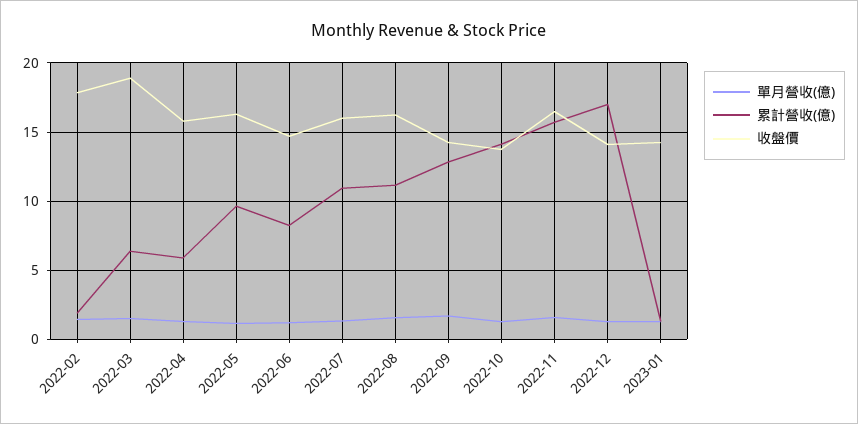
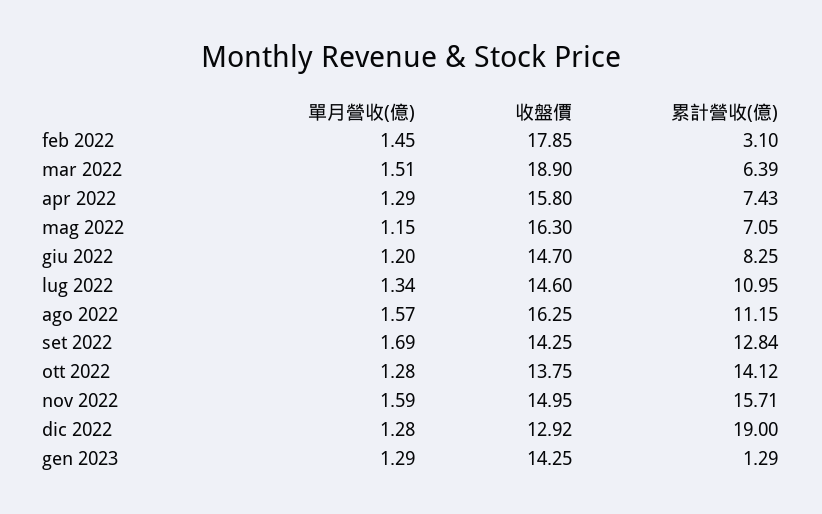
累計營收(億), 2022-02: 2 -> 3.1
累計營收(億), 2022-04: 6 -> 7.43
累計營收(億), 2022-05: 9.5 -> 7.05
收盤價, 2022-07: 16 -> 14.6
收盤價, 2022-11: 16.5 -> 14.95
累計營收(億), 2022-12: 17 -> 19
收盤價, 2022-12: 14 -> 12.92

